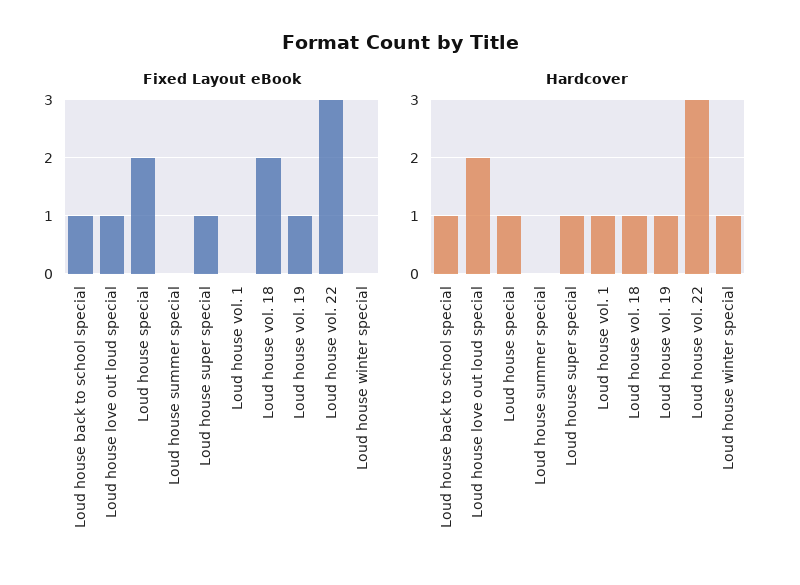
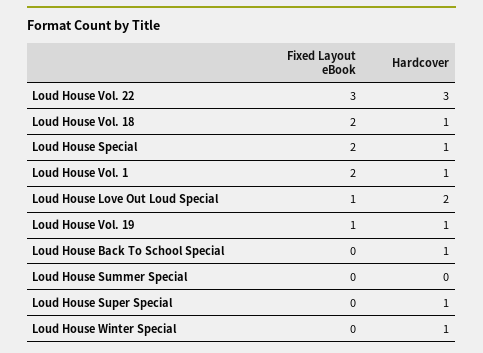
Fixed Layout eBook, Loud house back to school special: 1 -> 0
Fixed Layout eBook, Loud house super special: 1 -> 0
Fixed Layout eBook, Loud house vol. 1: 0 -> 2

